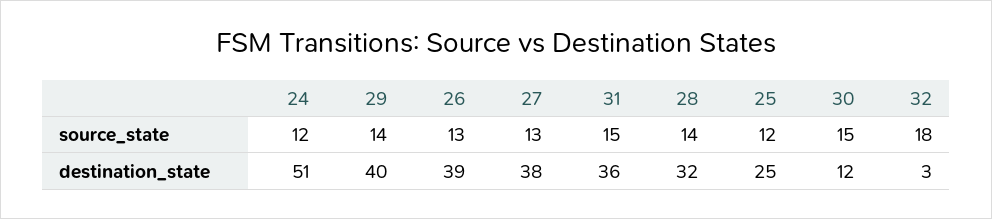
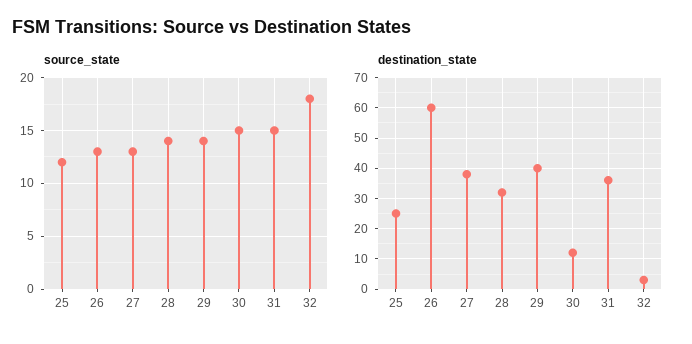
source_state, 24: 12 -> none
destination_state, 24: 51 -> none
destination_state, 26: 39 -> 60

